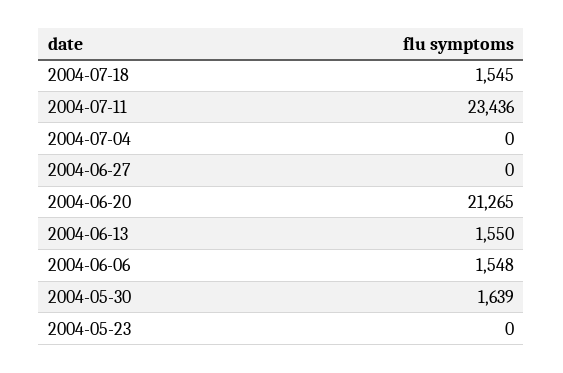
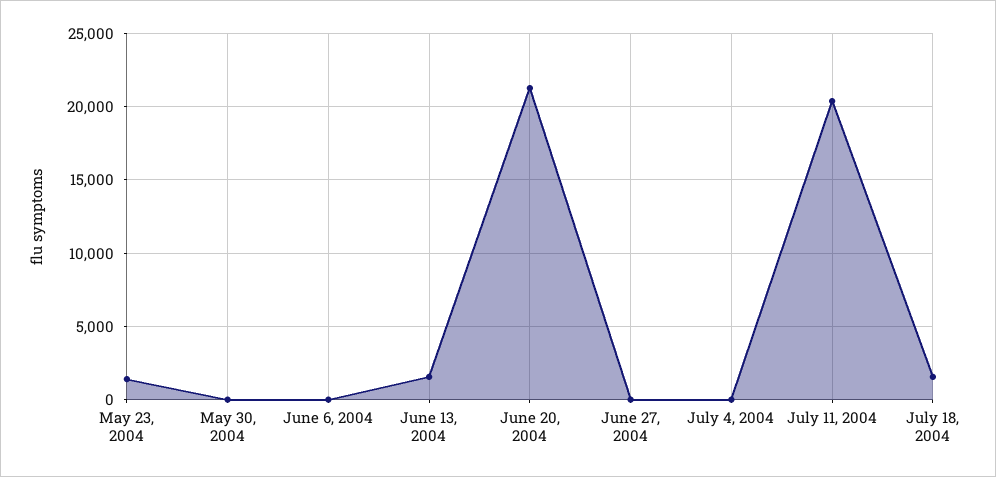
2004-07-11: 23436 -> 20500
2004-06-06: 1548 -> 0
2004-05-30: 1639 -> 0
2004-05-23: 0 -> 1500

